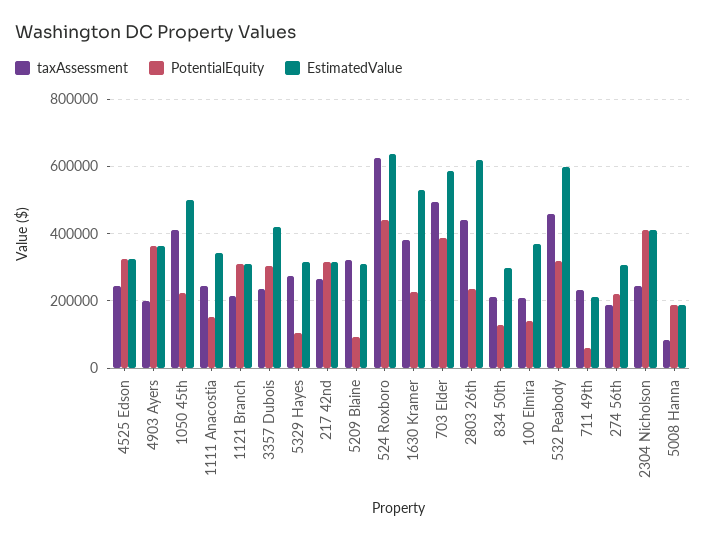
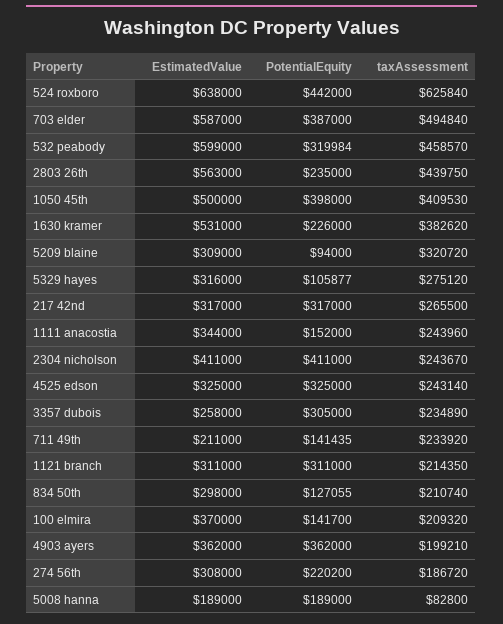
PotentialEquity, 1050 45th: 220000 -> 398000
EstimatedValue, 3357 Dubois: 420000 -> 258000
EstimatedValue, 2803 26th: 620000 -> 563000
PotentialEquity, 711 49th: 60000 -> 141435

